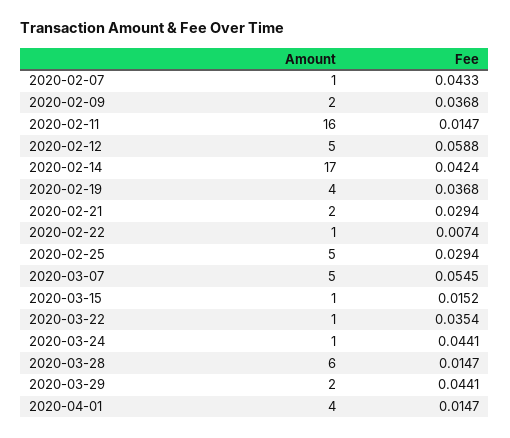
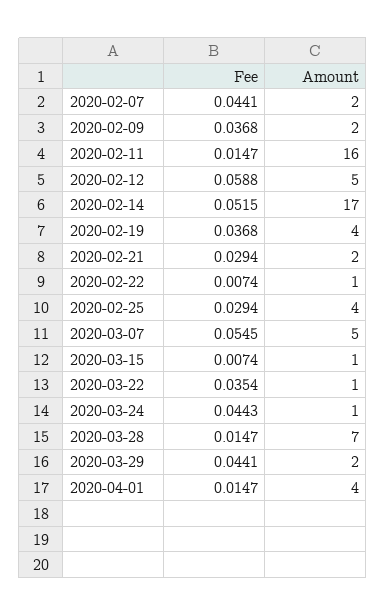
Amount, 2020-02-07: 1 -> 2
Fee, 2020-02-07: 0.0433 -> 0.0441
Fee, 2020-02-14: 0.0424 -> 0.0515
Amount, 2020-02-25: 5 -> 4
Fee, 2020-03-15: 0.0152 -> 0.0074
Fee, 2020-03-24: 0.0441 -> 0.0443
Amount, 2020-03-28: 6 -> 7

